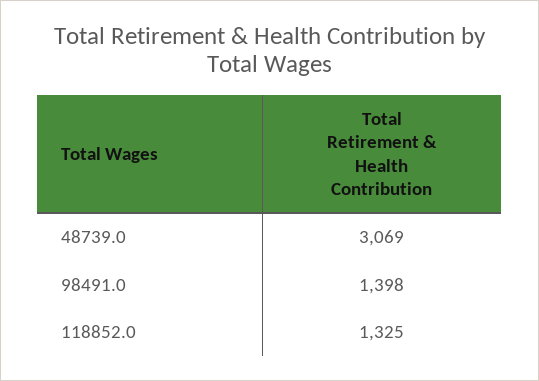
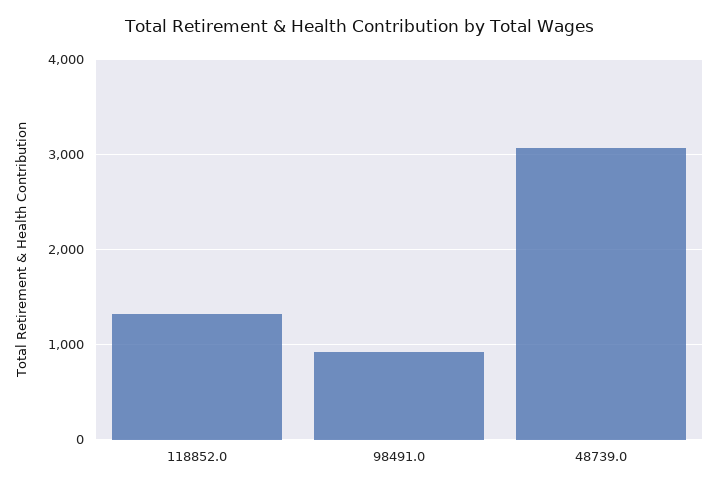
98491.0: 1398 -> 900

